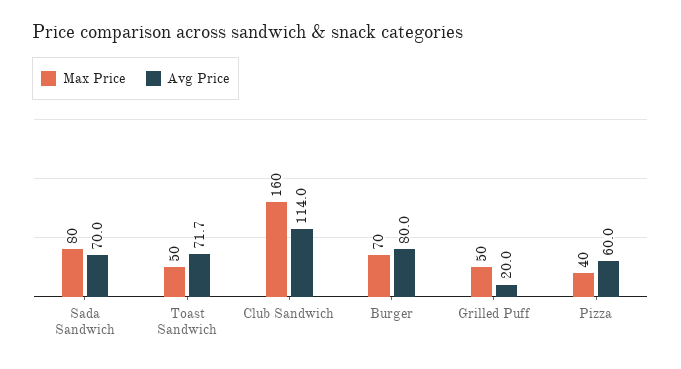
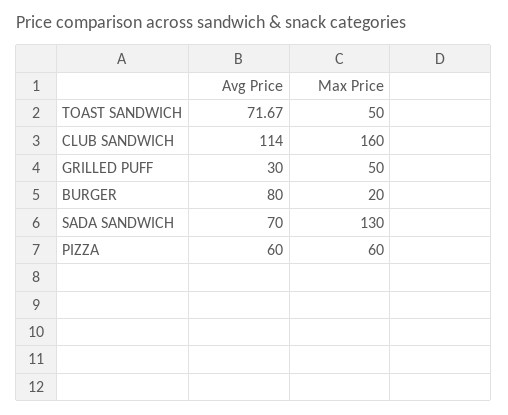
Max Price, Sada Sandwich: 80 -> 130
Max Price, Burger: 70 -> 20
Avg Price, Grilled Puff: 20 -> 30
Max Price, Pizza: 40 -> 60

